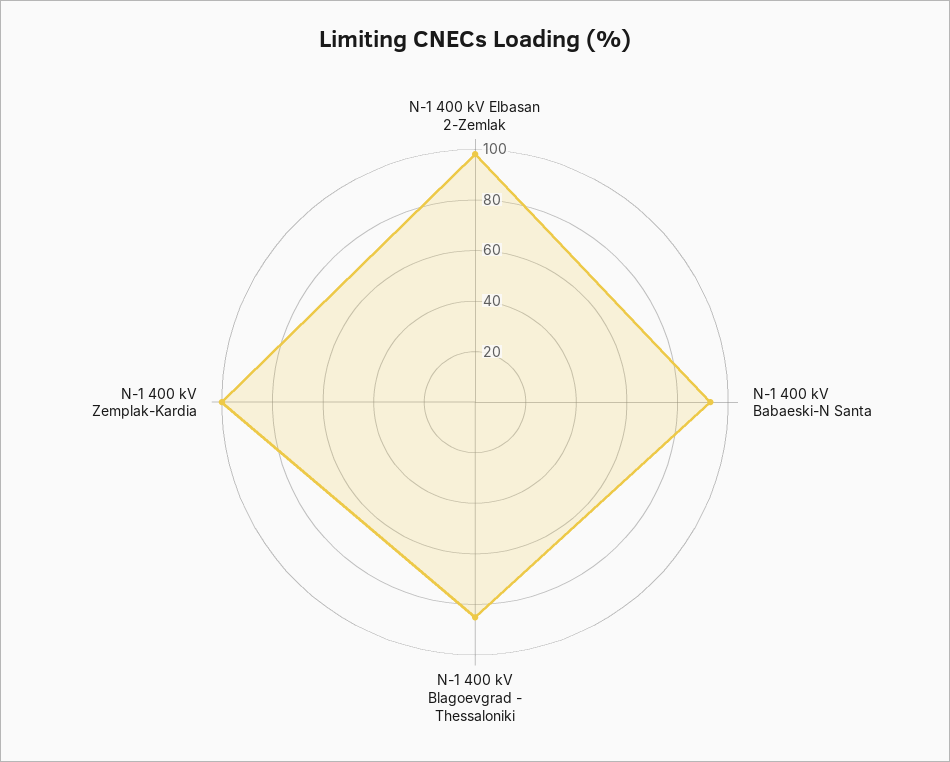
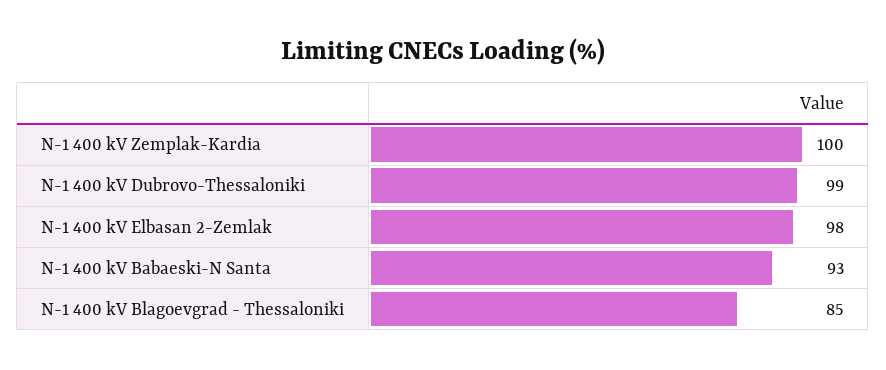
N-1 400 kV Dubrovo-Thessaloniki: none -> 99

